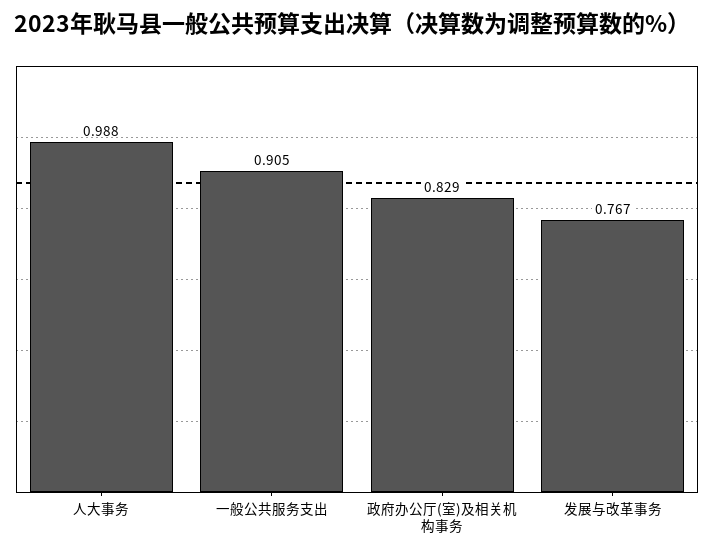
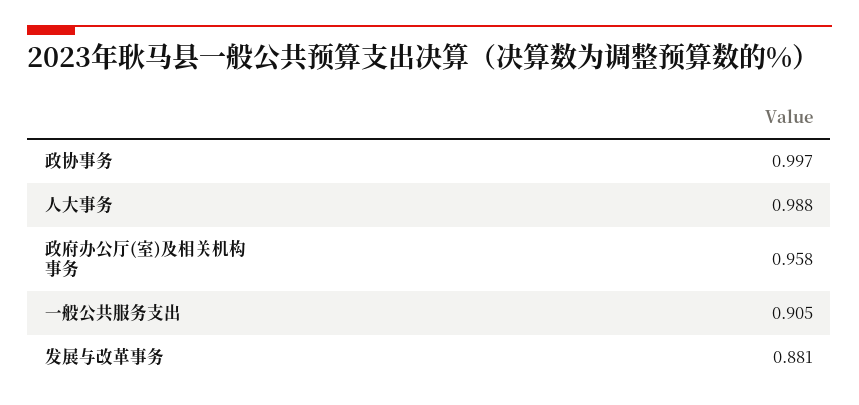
政府办公厅(室)及相关机构事务: 0.829 -> 0.958
发展与改革事务: 0.767 -> 0.881
政协事务: none -> 0.997

